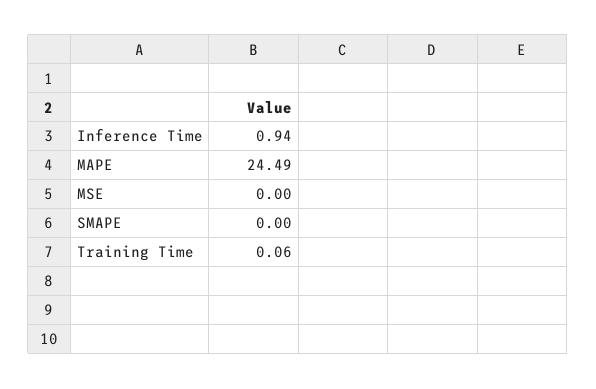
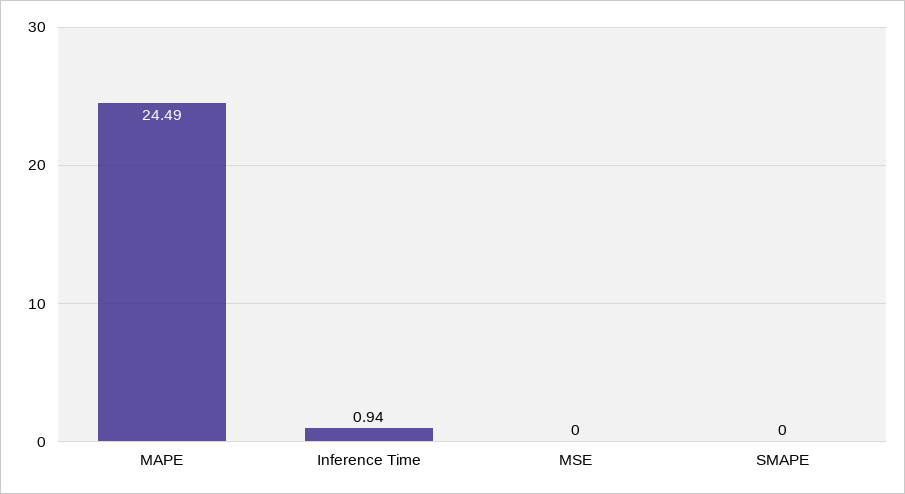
Training Time: 0.06 -> none

